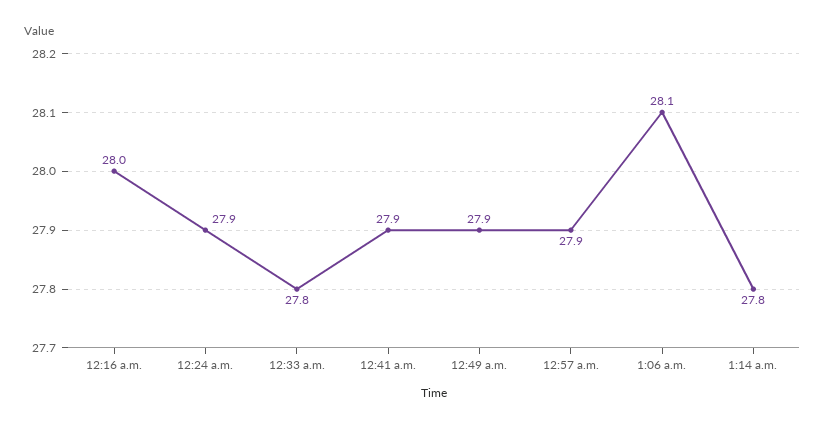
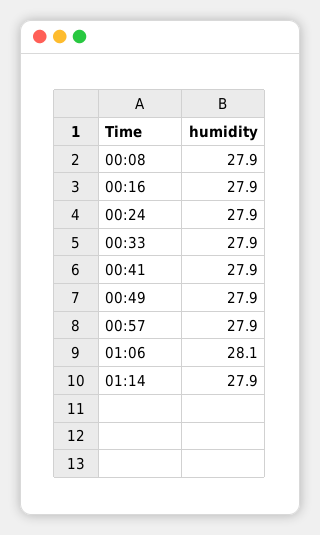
12:16 a.m.: 28 -> 27.9
12:33 a.m.: 27.8 -> 27.9
1:14 a.m.: 27.8 -> 27.9
00:08: none -> 27.9

